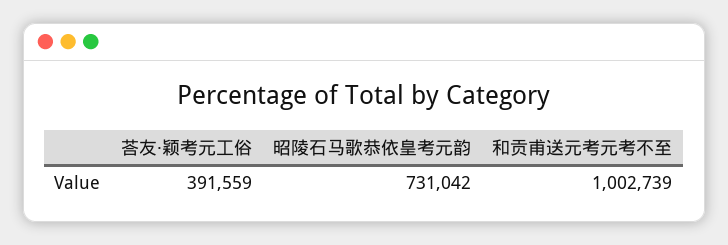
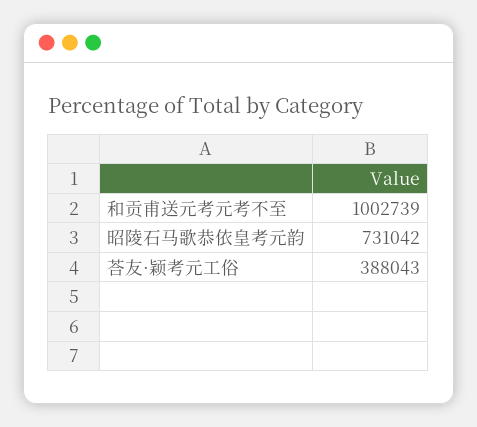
荅友·颖考元工俗: 391559 -> 388043

